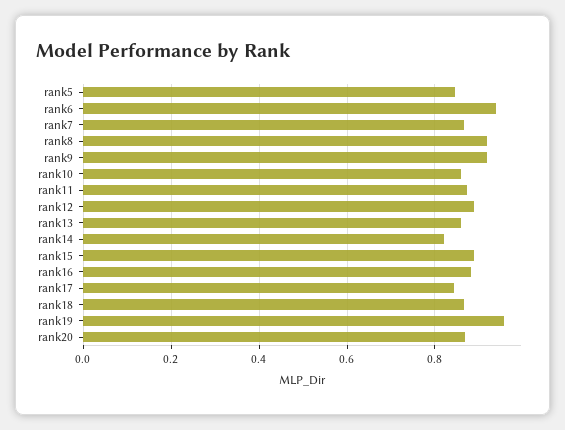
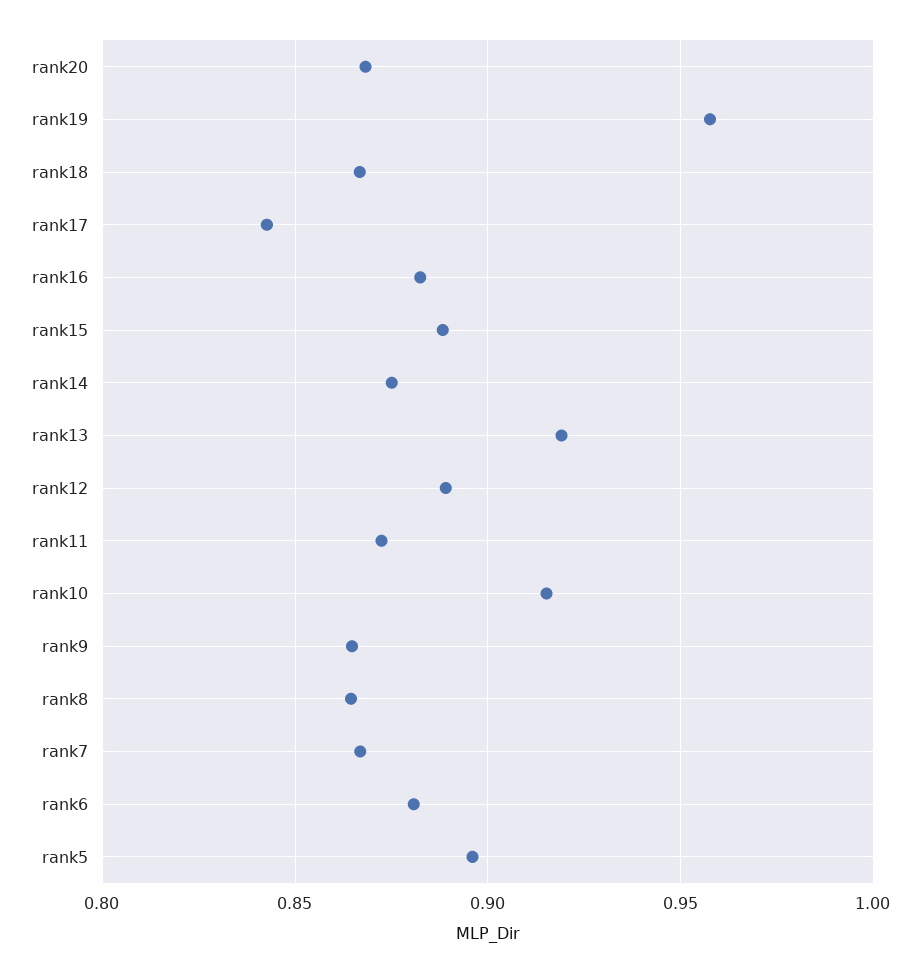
rank5: 0.84 -> 0.895
rank6: 0.94 -> 0.88
rank8: 0.92 -> 0.865
rank9: 0.92 -> 0.865
rank10: 0.86 -> 0.915
rank13: 0.86 -> 0.92
rank14: 0.82 -> 0.875

